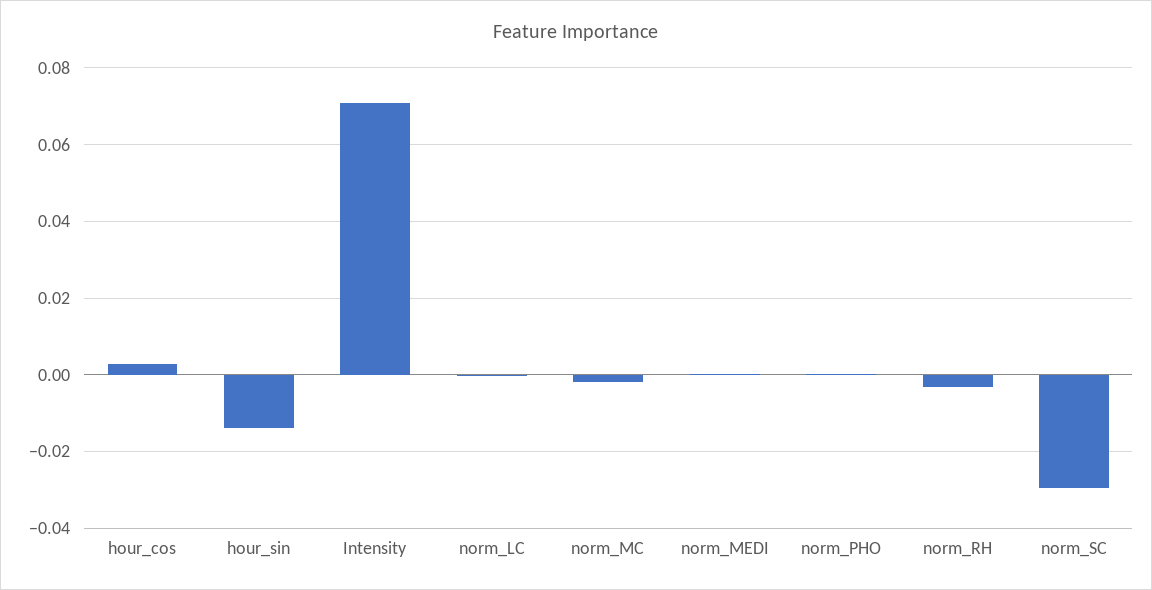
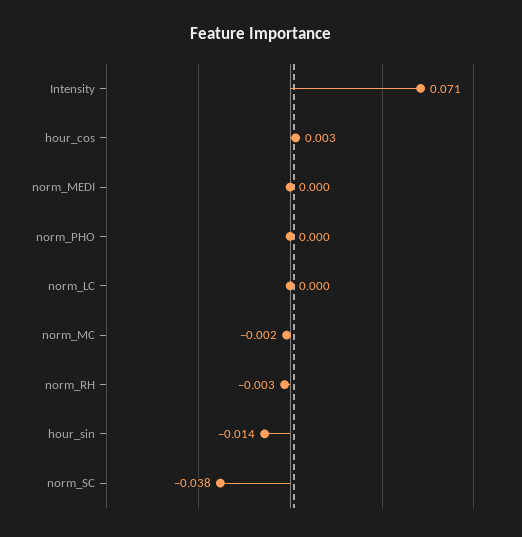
norm_SC: -0.03 -> -0.038

